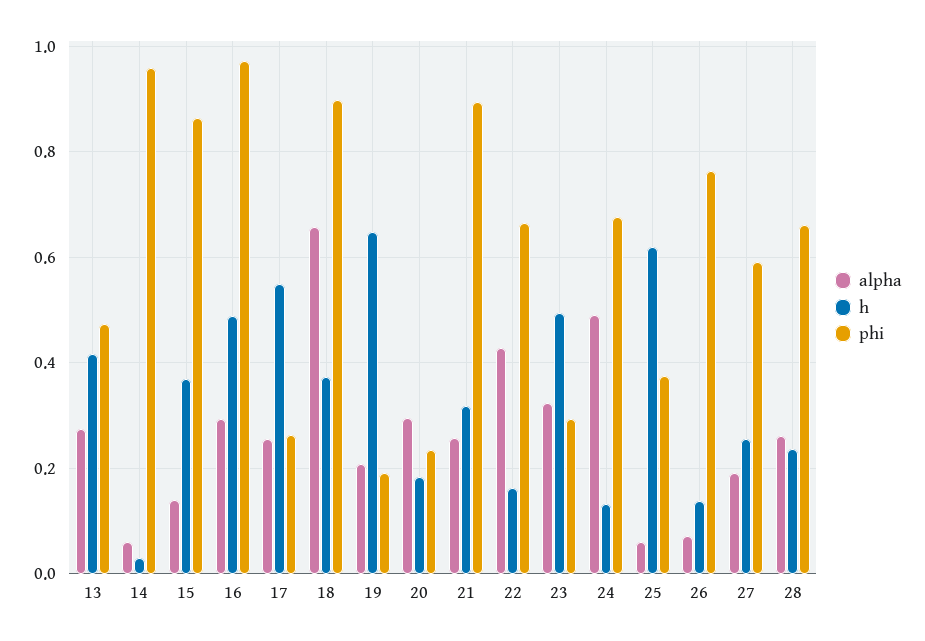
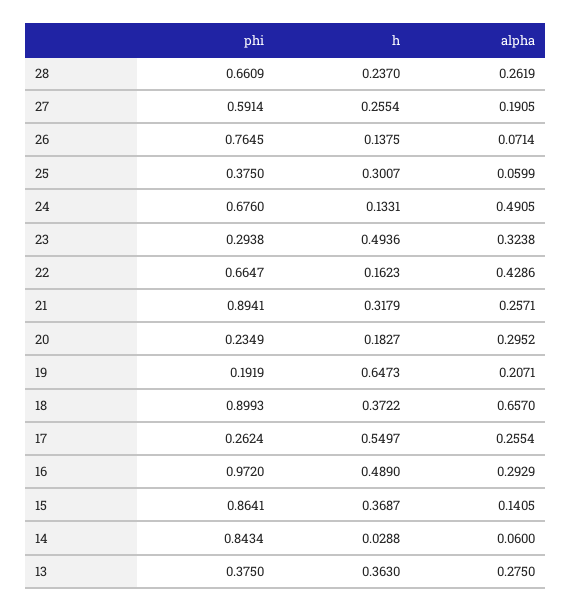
h, 13: 0.42 -> 0.363
phi, 13: 0.48 -> 0.375
phi, 14: 0.96 -> 0.8434
h, 25: 0.62 -> 0.3007

